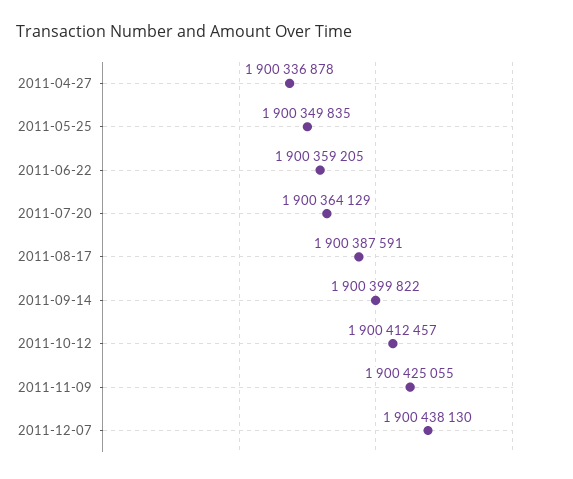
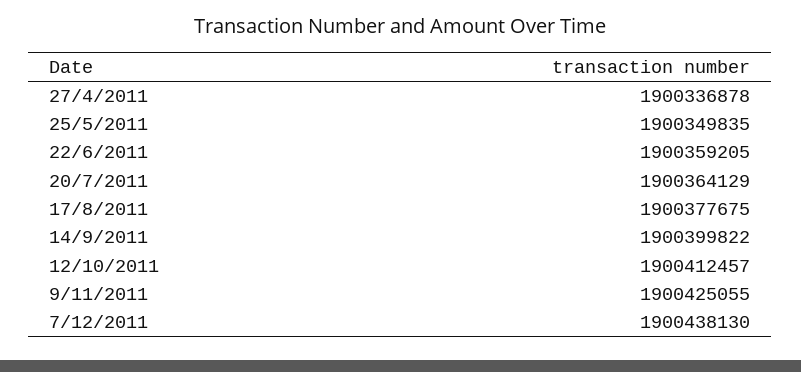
2011-08-17: 1900387591 -> 1900377675

